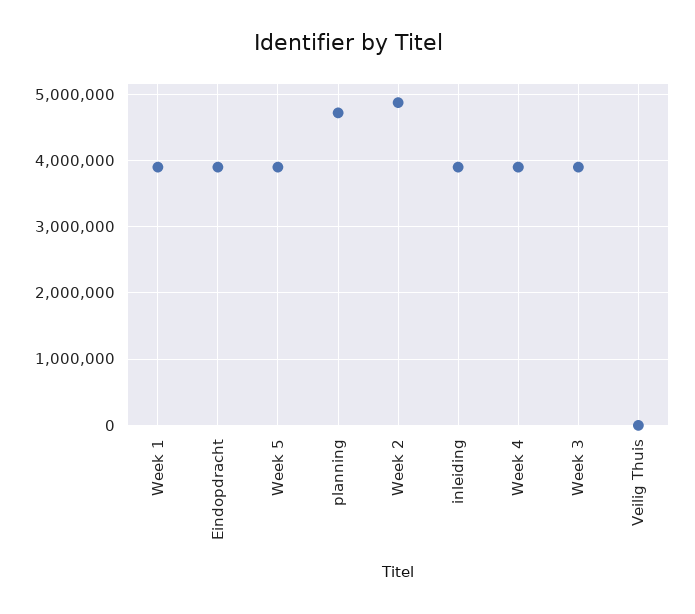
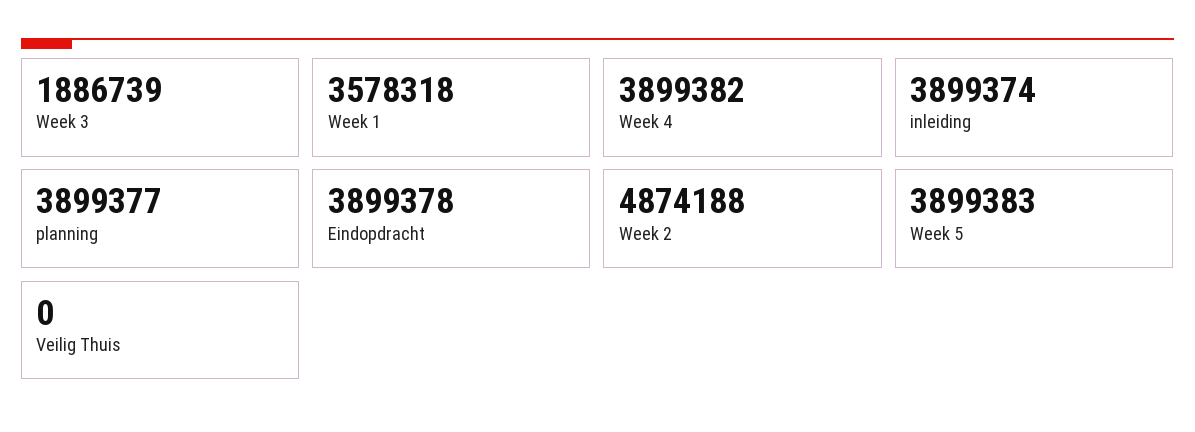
Week 1: 3900000 -> 3578318
planning: 4700000 -> 3899377
Week 3: 3900000 -> 1886739

